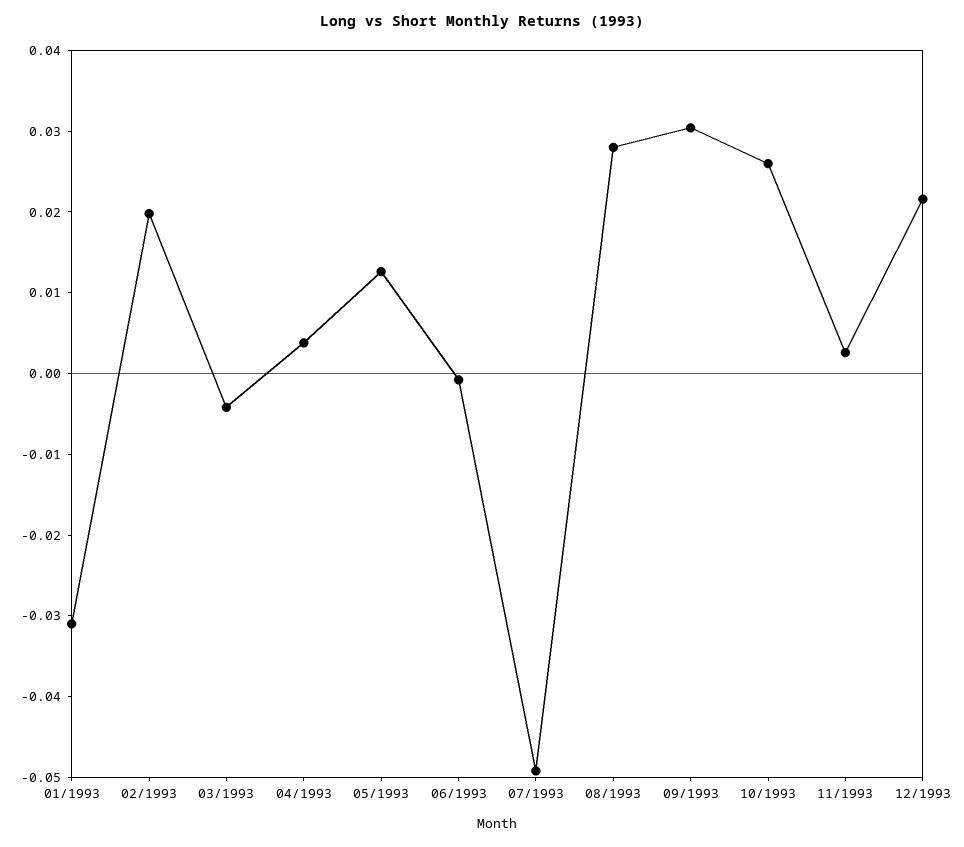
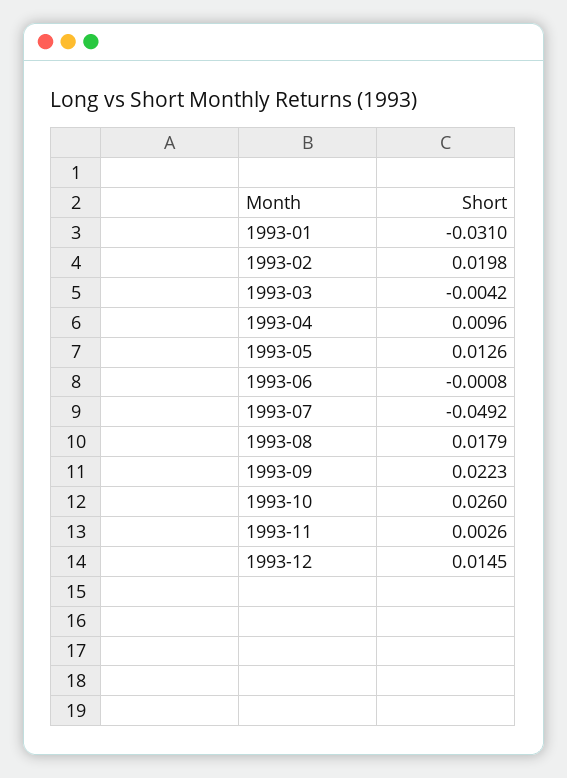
04/1993: 0.004 -> 0.0096
08/1993: 0.028 -> 0.0179
09/1993: 0.03 -> 0.0223
12/1993: 0.022 -> 0.0145

